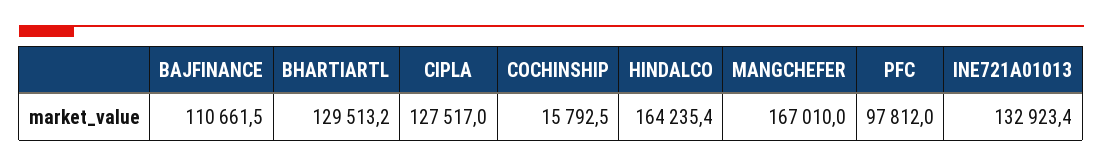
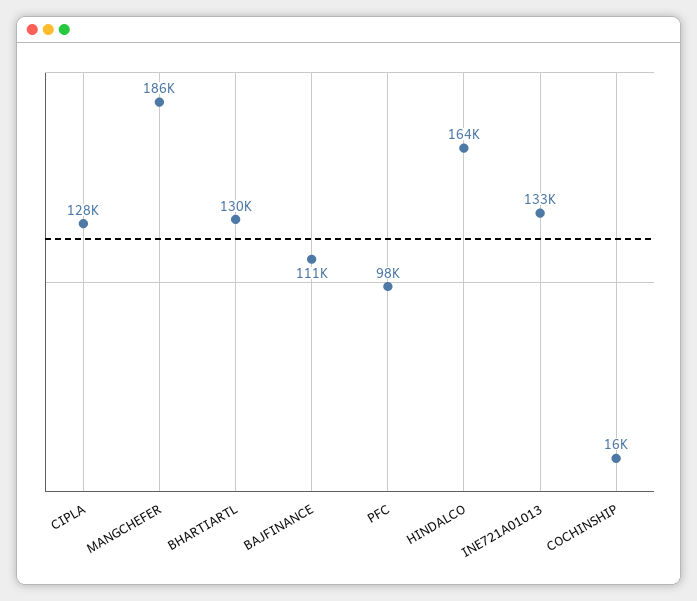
MANGCHEFER: 167010 -> 186000

